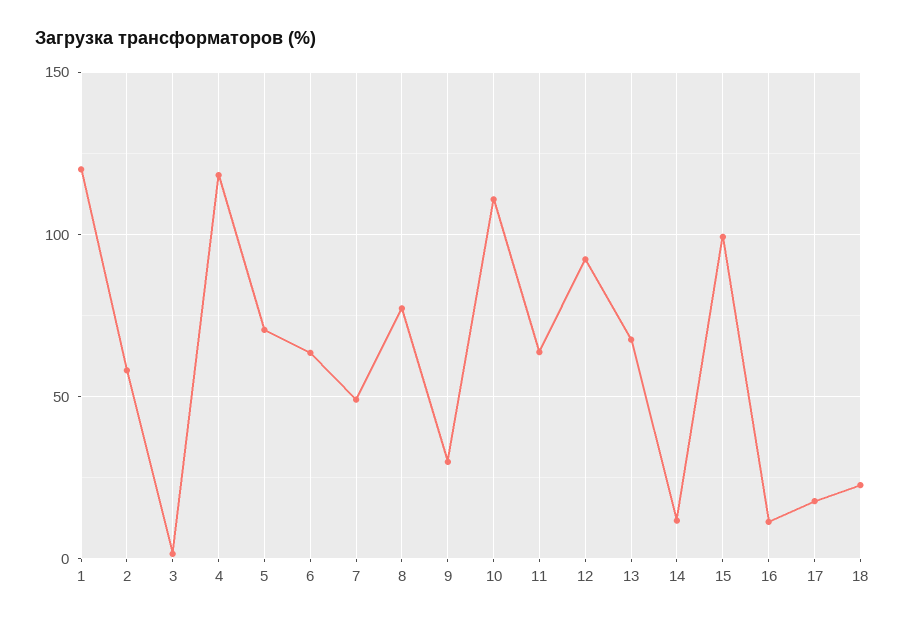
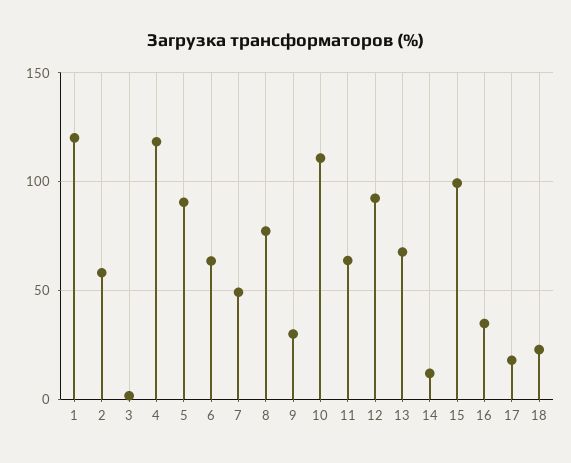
5: 70 -> 90
16: 10 -> 35

